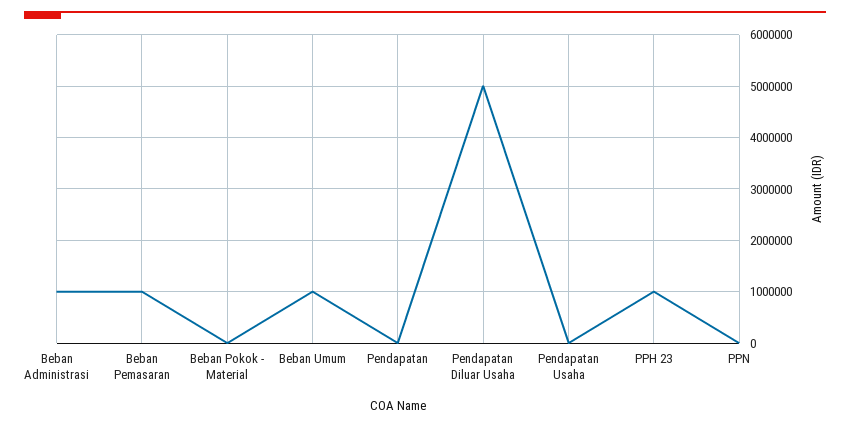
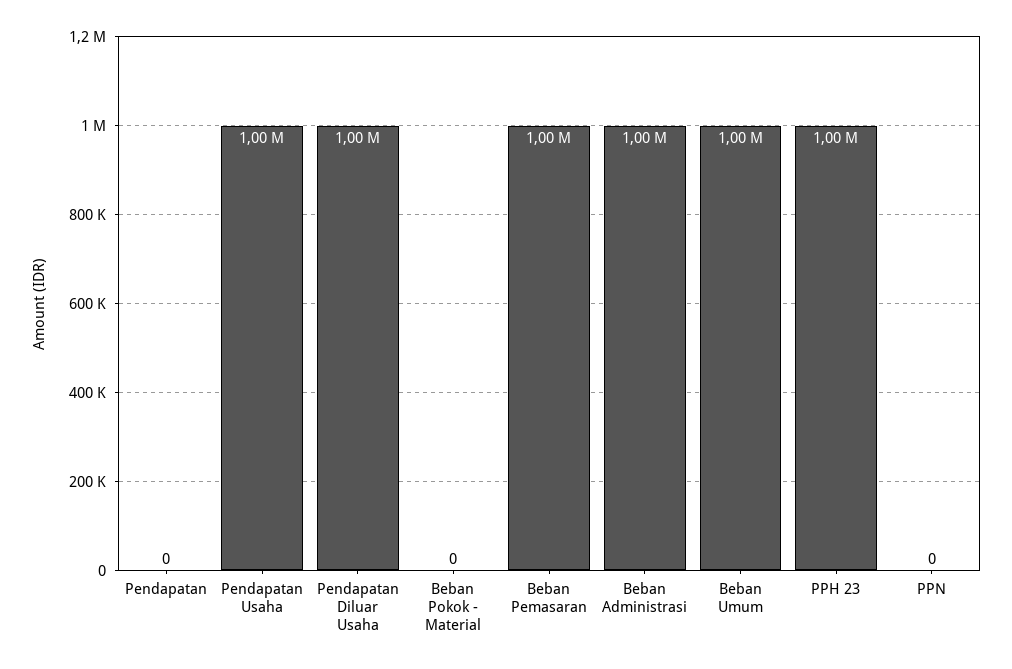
Pendapatan Diluar Usaha: 5000000 -> 1000000
Pendapatan Usaha: 0 -> 1000000

